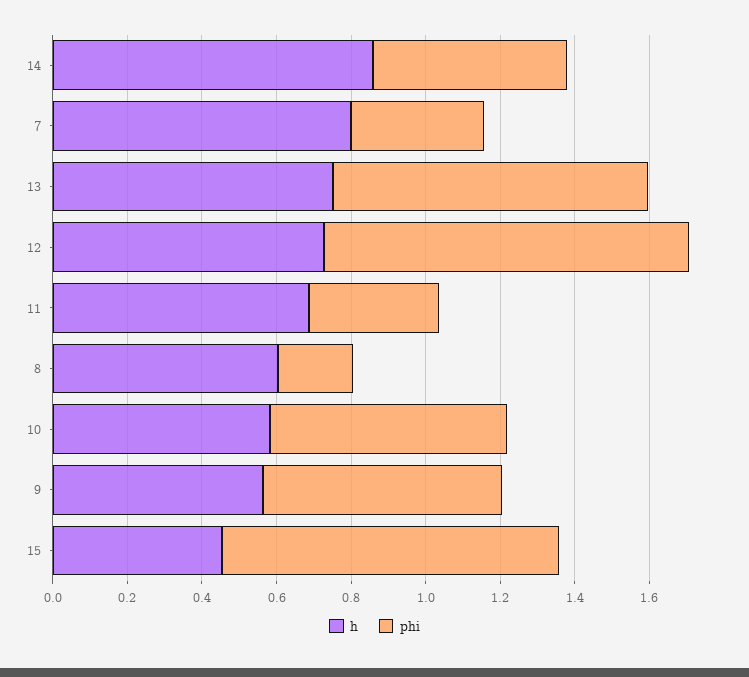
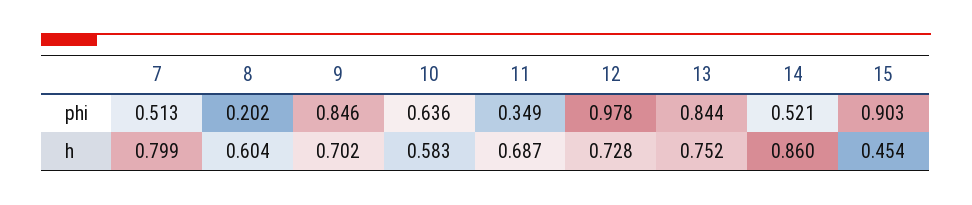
phi, 7: 0.35 -> 0.513
h, 9: 0.55 -> 0.702
phi, 9: 0.65 -> 0.846

